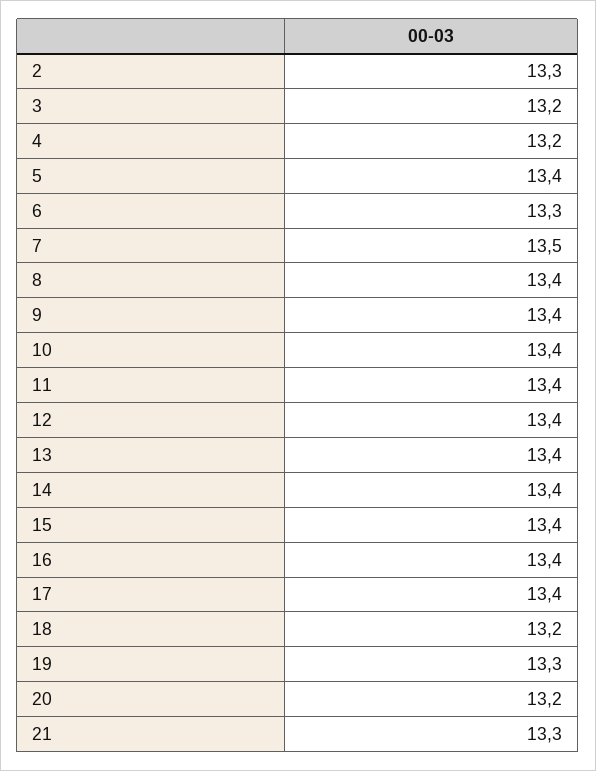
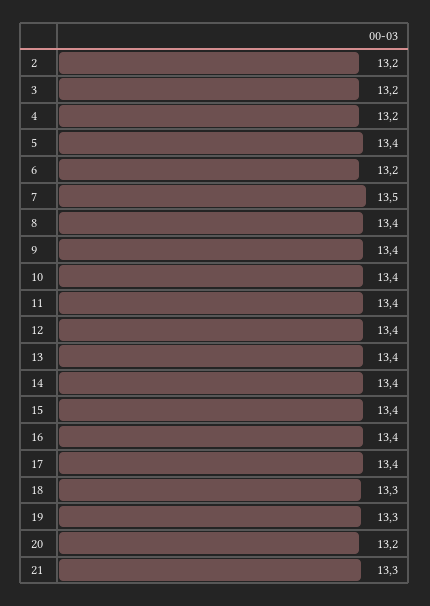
2: 13.3 -> 13.2
6: 13.3 -> 13.2
18: 13.2 -> 13.3

